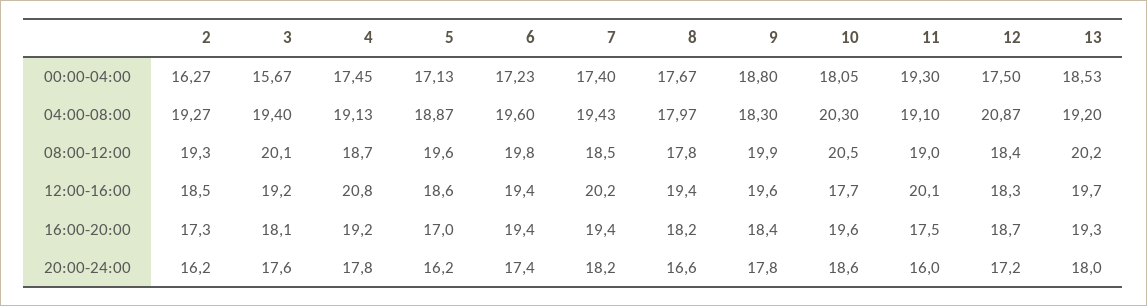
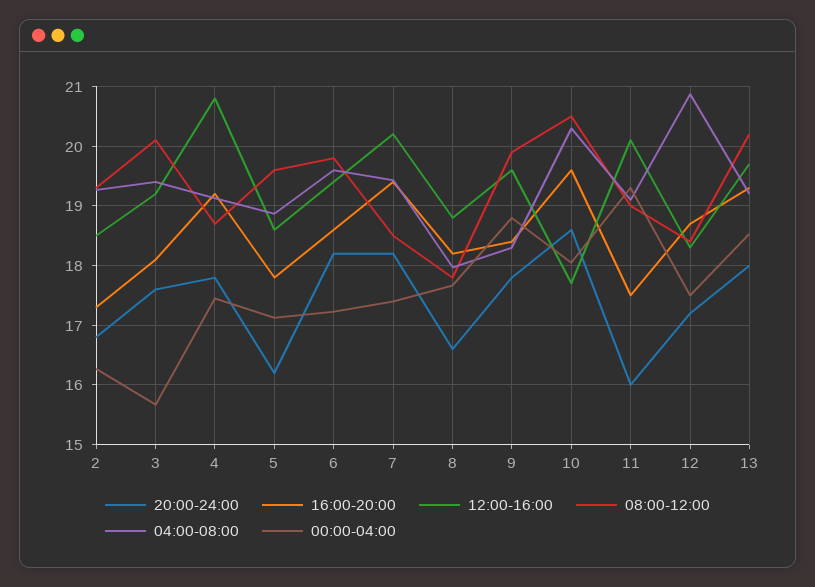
12:00-16:00, 8: 19.4 -> 18.8
16:00-20:00, 5: 17 -> 17.8
16:00-20:00, 6: 19.4 -> 18.6
20:00-24:00, 2: 16.2 -> 16.8
20:00-24:00, 6: 17.4 -> 18.2

